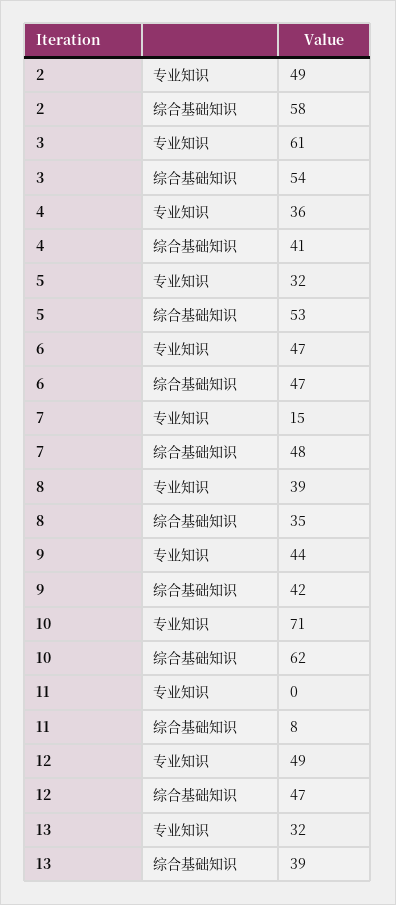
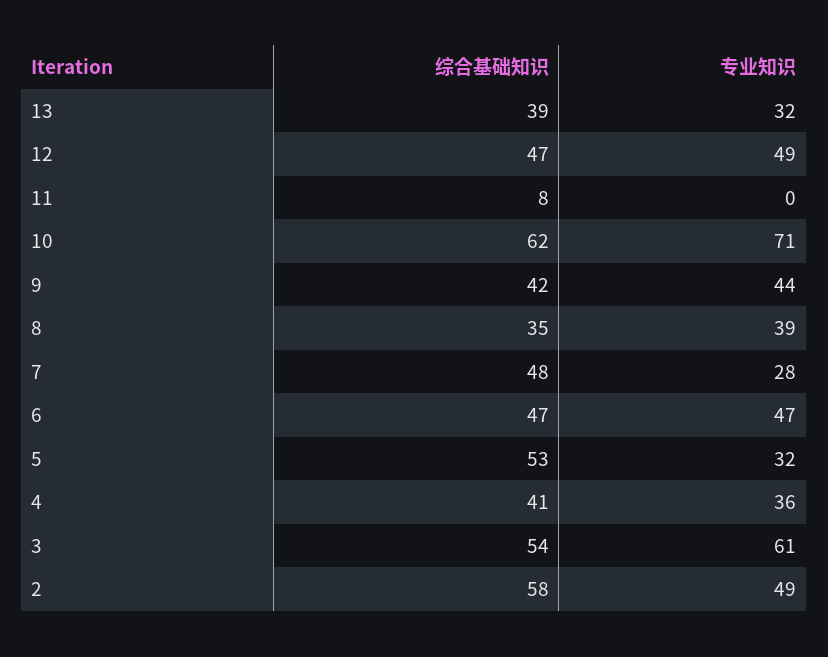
7, 专业知识: 15 -> 28

